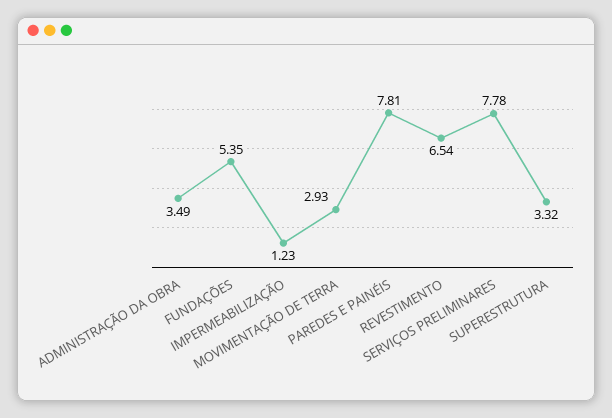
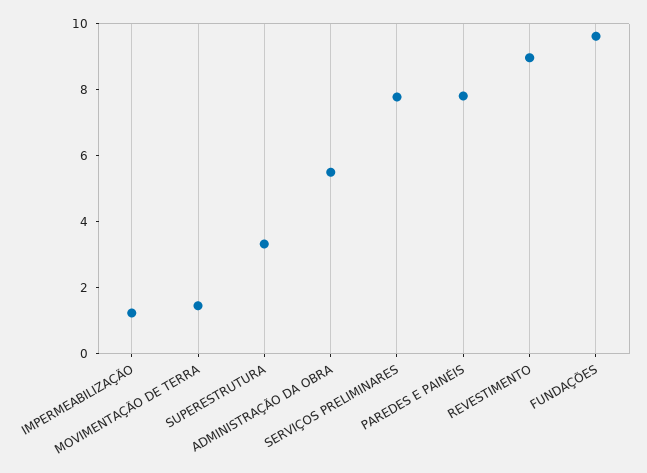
ADMINISTRAÇÃO DA OBRA: 3.49 -> 5.5
FUNDAÇÕES: 5.35 -> 9.5
MOVIMENTAÇÃO DE TERRA: 2.93 -> 1.5
REVESTIMENTO: 6.54 -> 9

